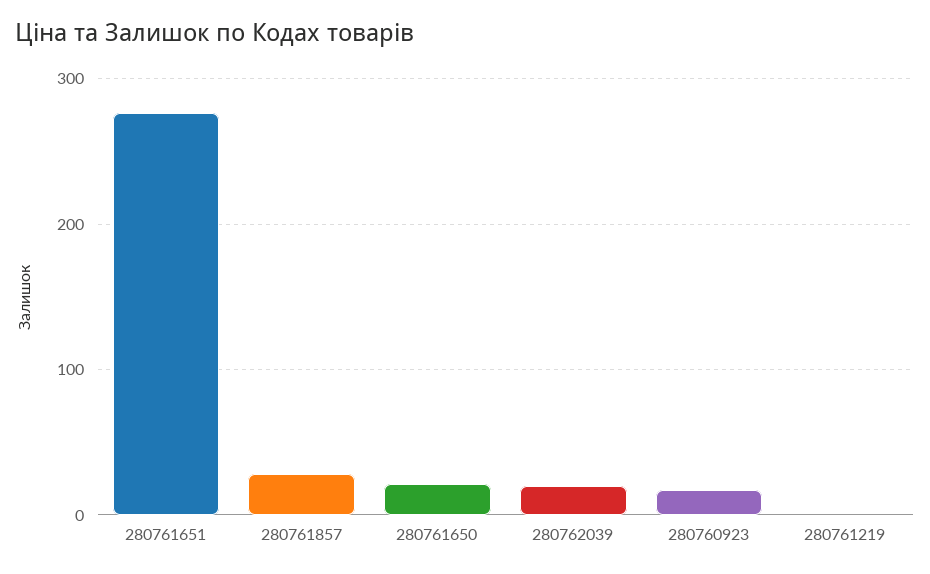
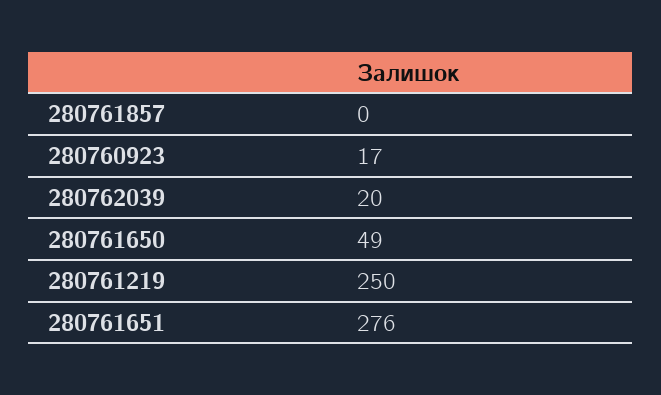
280761857: 30 -> 0
280761650: 20 -> 49
280761219: 0 -> 250

